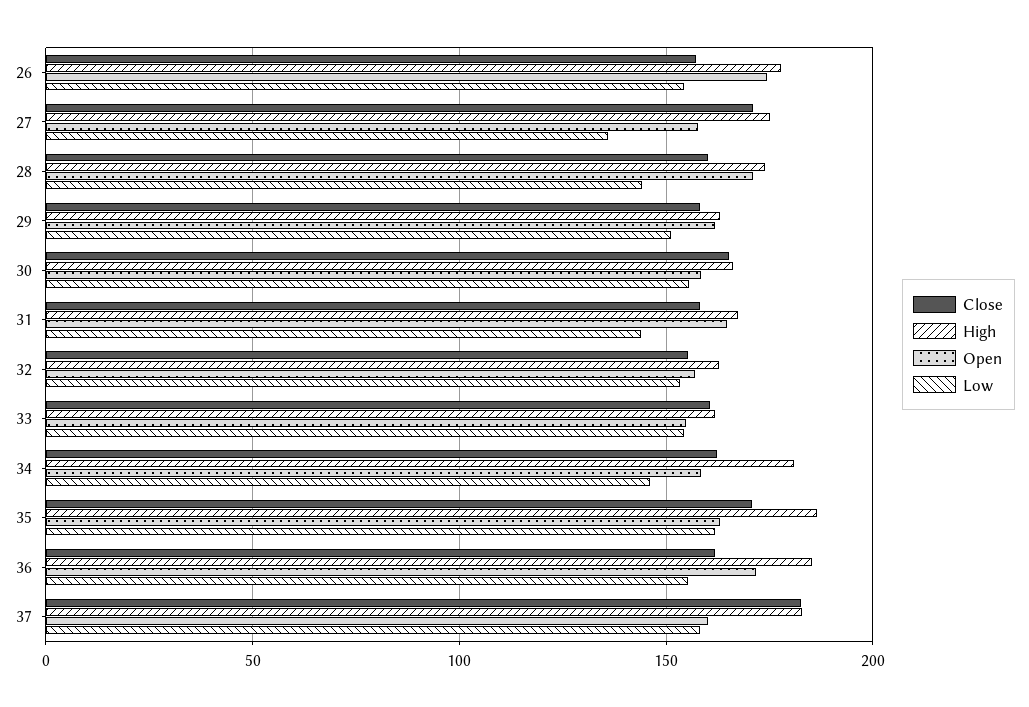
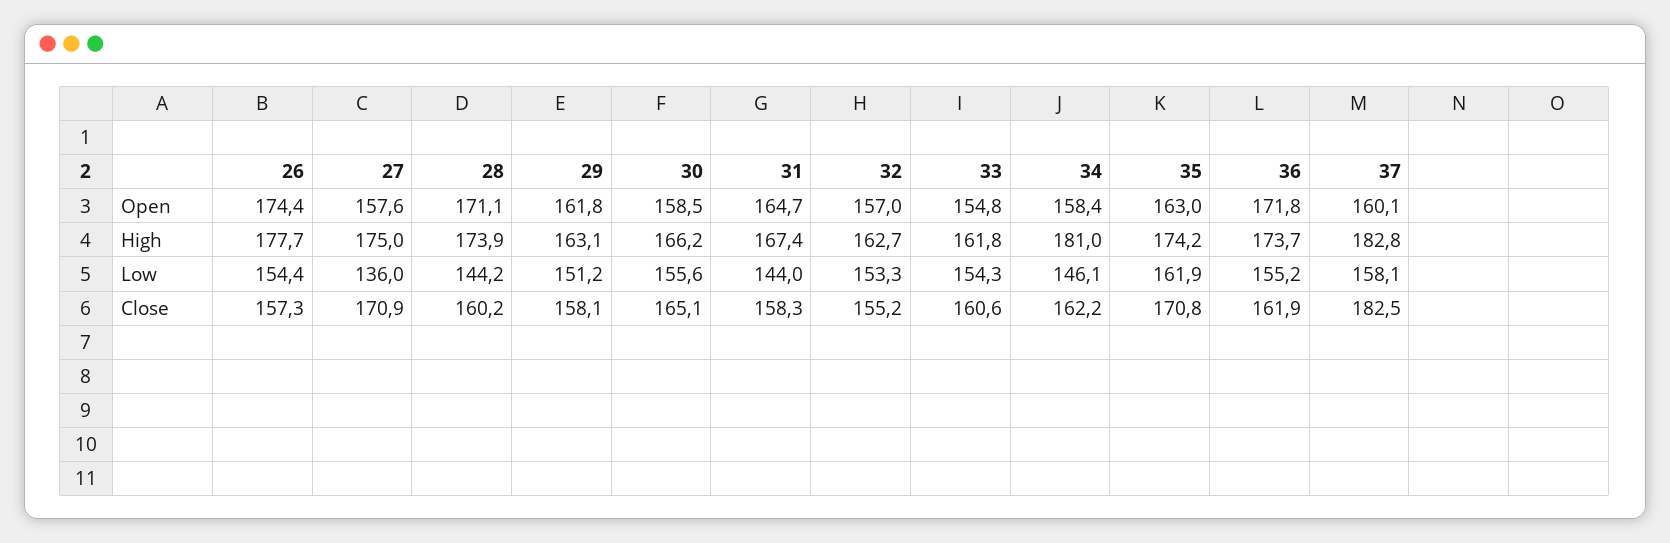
High, 35: 185 -> 174.2
High, 36: 185 -> 173.7

